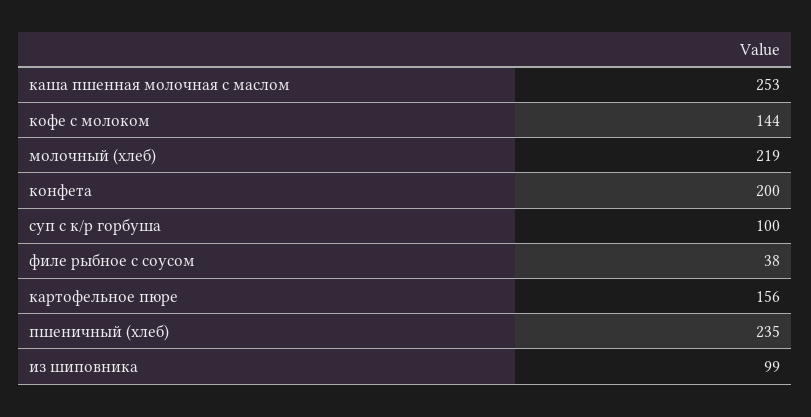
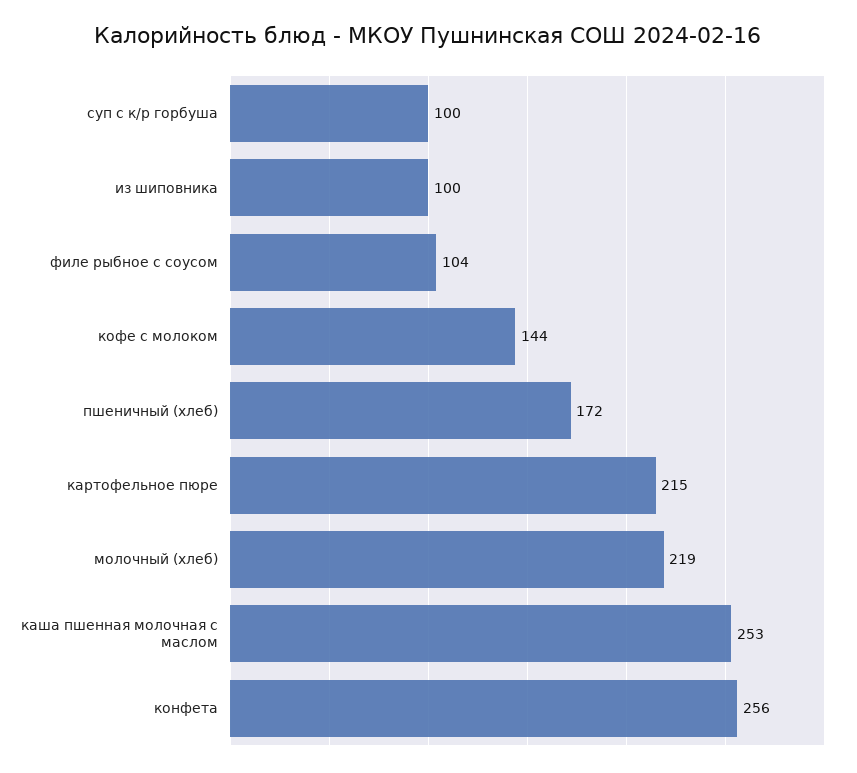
конфета: 200 -> 256
филе рыбное с соусом: 38 -> 104
картофельное пюре: 156 -> 215
пшеничный (хлеб): 235 -> 172
из шиповника: 99 -> 100

